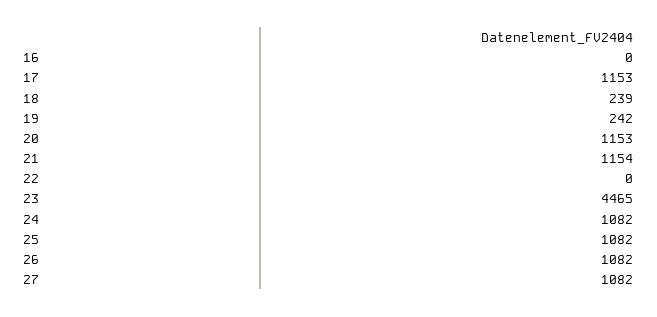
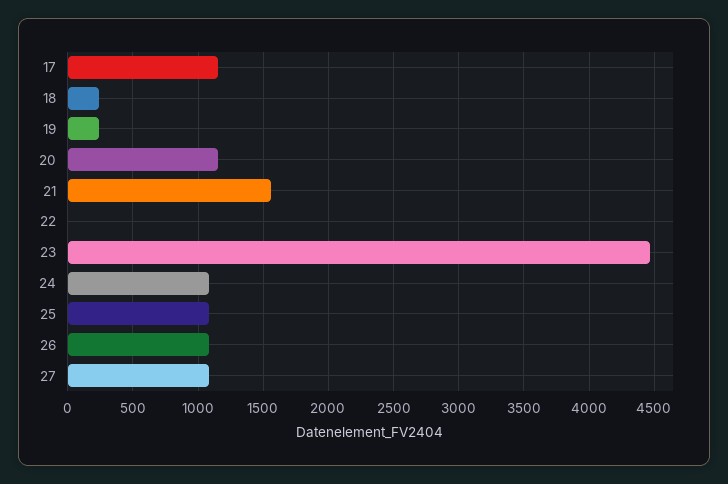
16: 0 -> none
21: 1154 -> 1550

